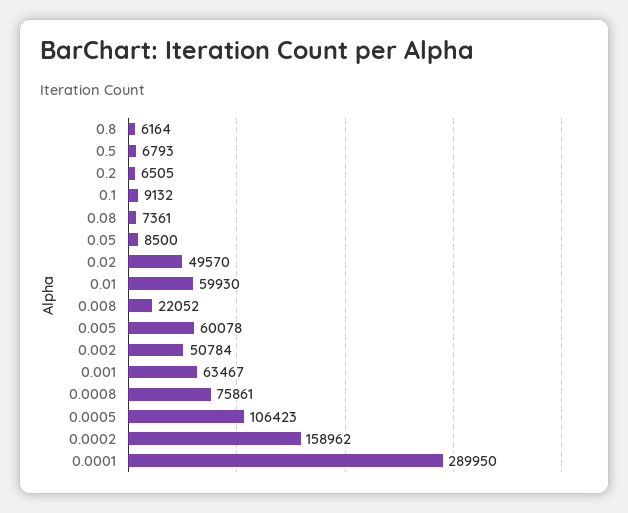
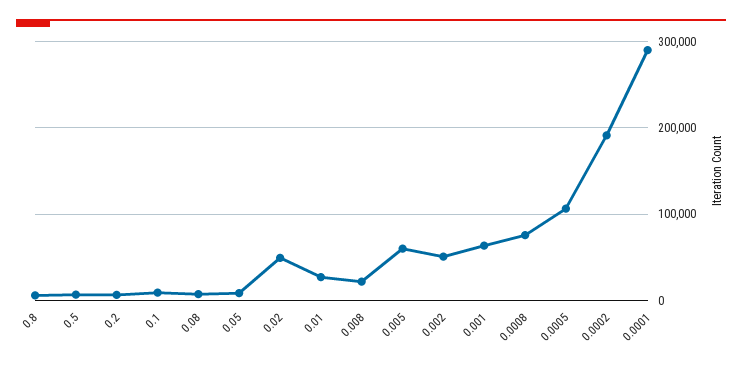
0.01: 59930 -> 30000
0.0002: 158962 -> 190000

